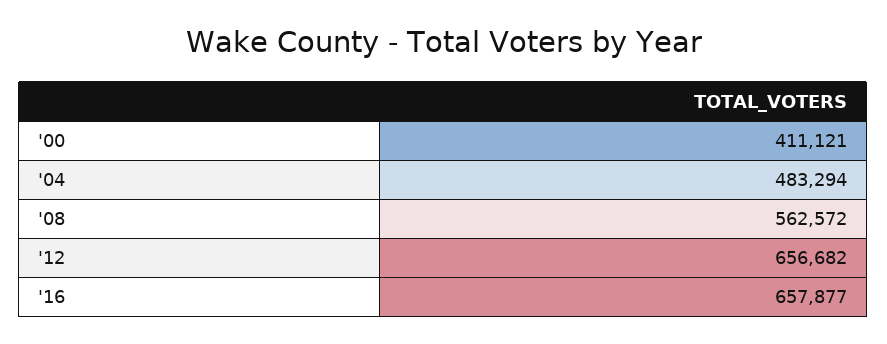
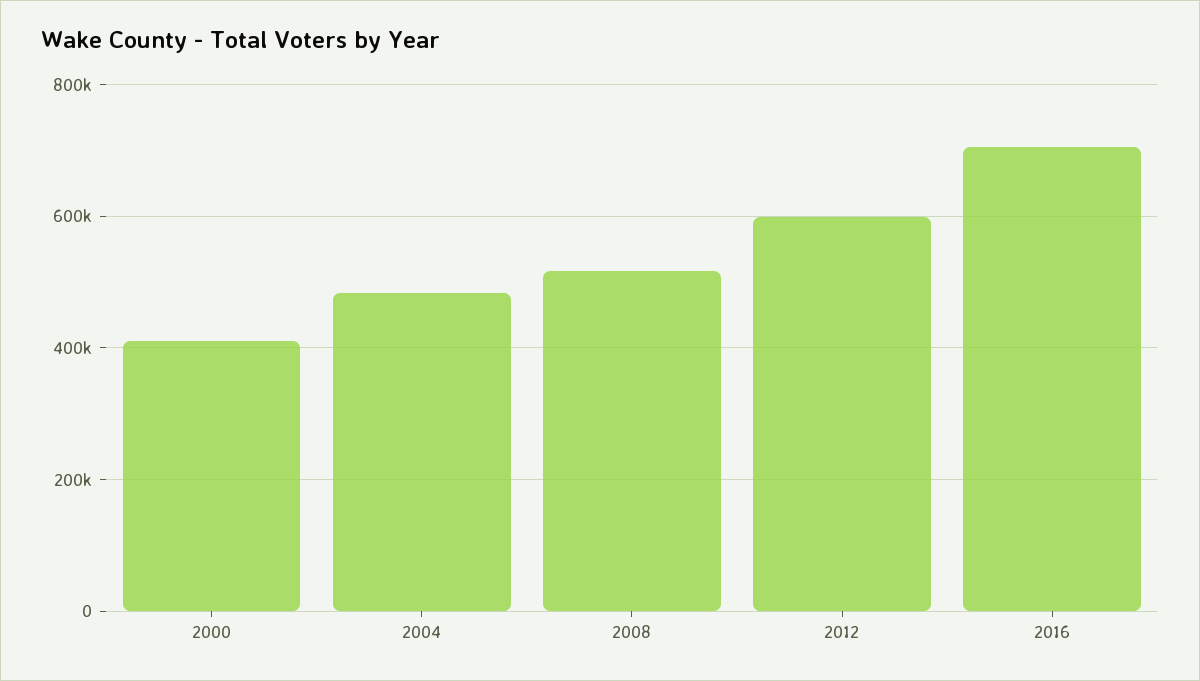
'08: 562572 -> 520000
'12: 656682 -> 600000
'16: 657877 -> 700000

